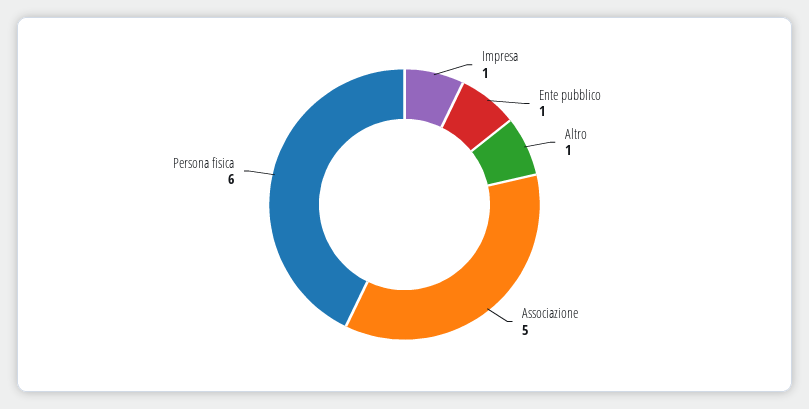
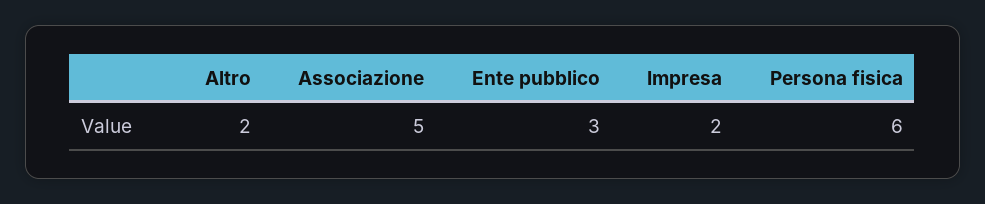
Impresa: 1 -> 2
Ente pubblico: 1 -> 3
Altro: 1 -> 2

